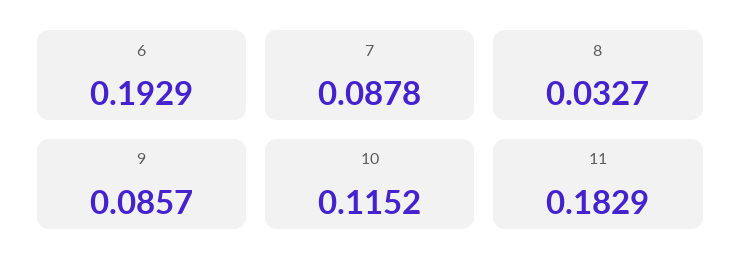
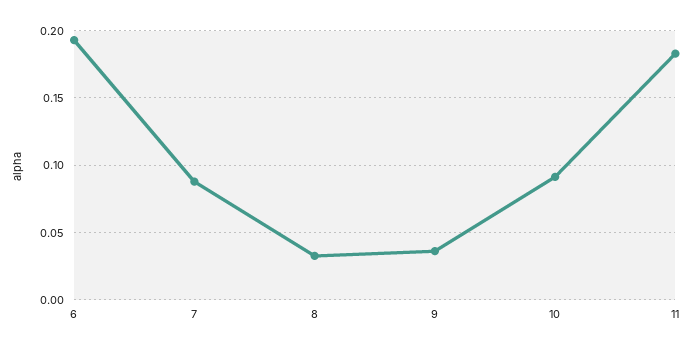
9: 0.0857 -> 0.035
10: 0.1152 -> 0.09

